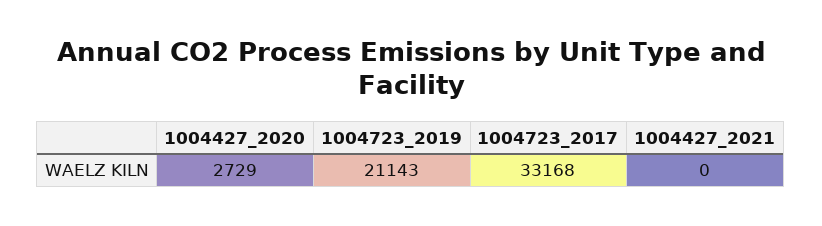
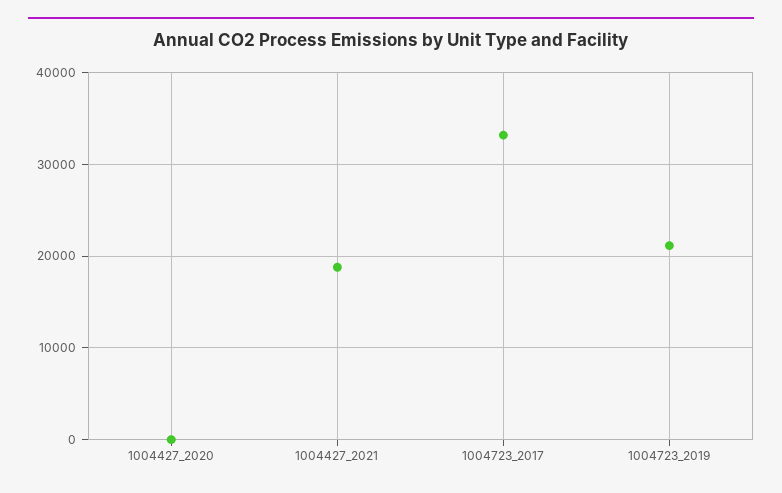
1004427_2020: 2729 -> 0
1004427_2021: 0 -> 19000

